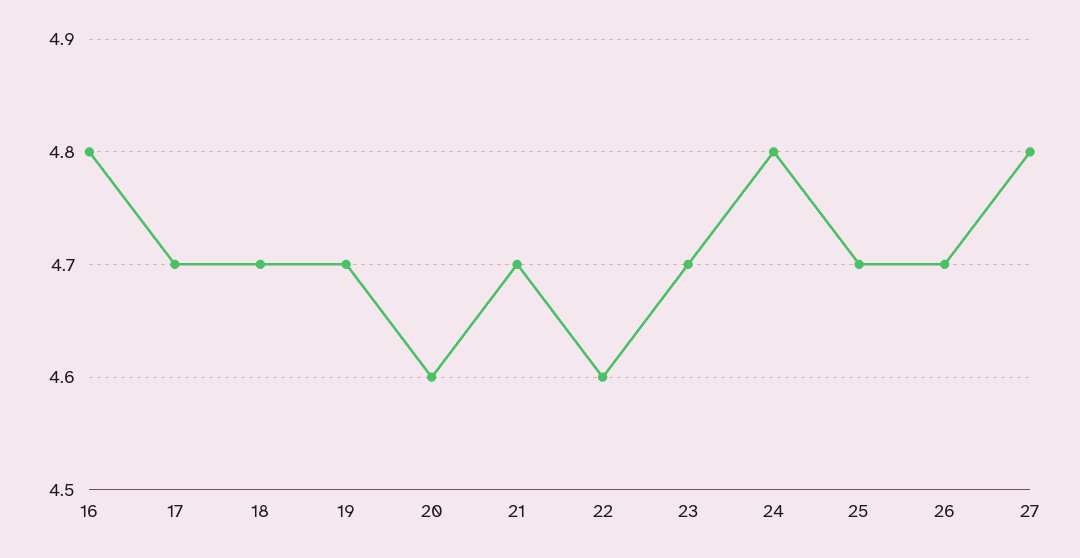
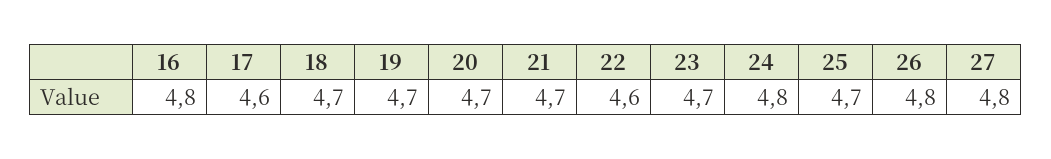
17: 4.7 -> 4.6
20: 4.6 -> 4.7
26: 4.7 -> 4.8

